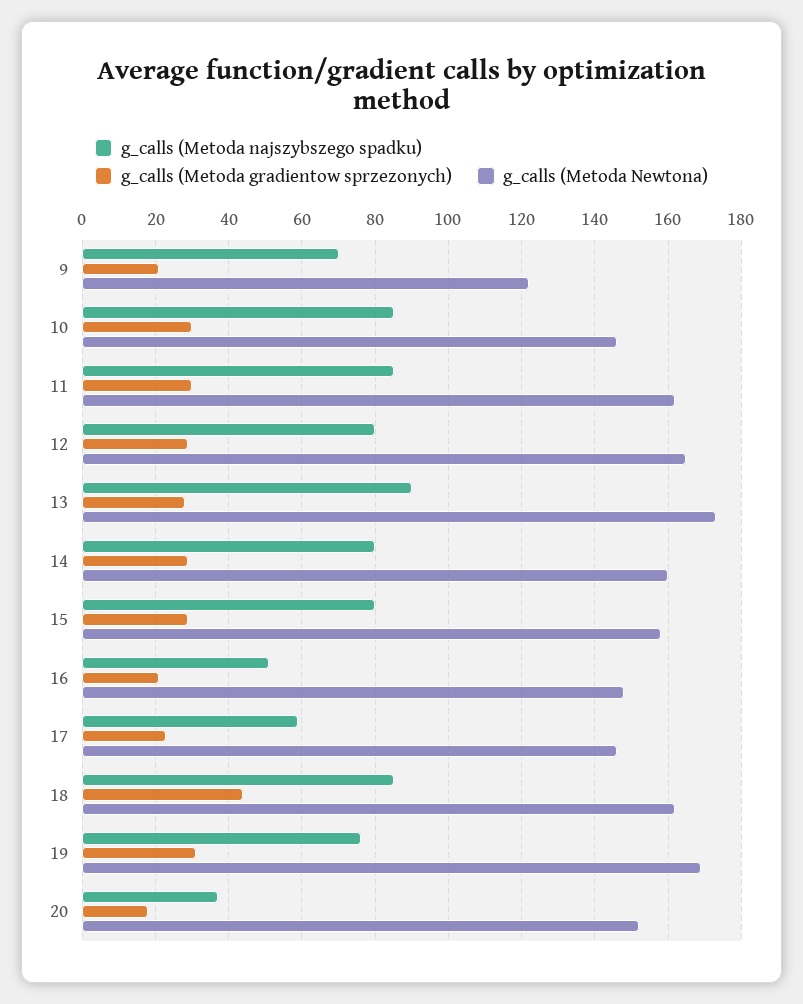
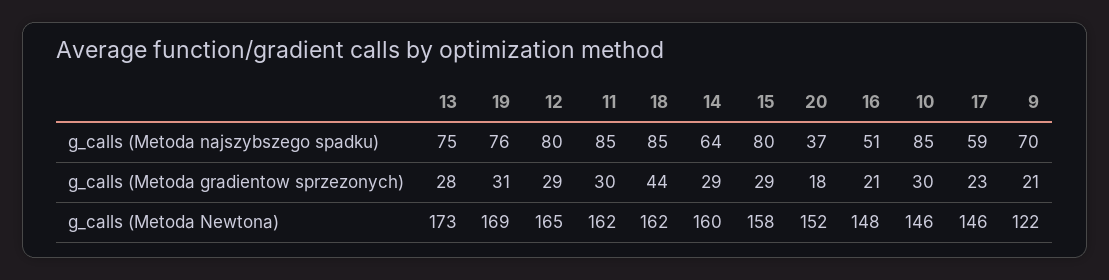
g_calls (Metoda najszybszego spadku), 13: 90 -> 75
g_calls (Metoda najszybszego spadku), 14: 80 -> 64

